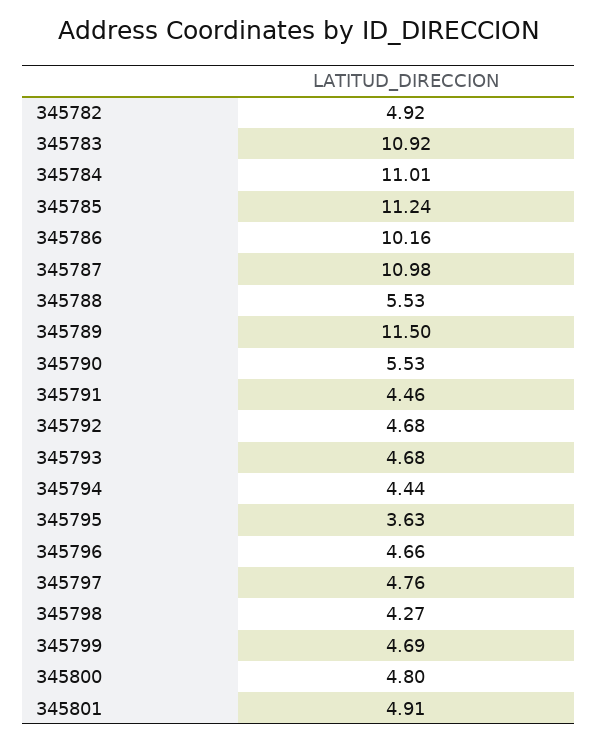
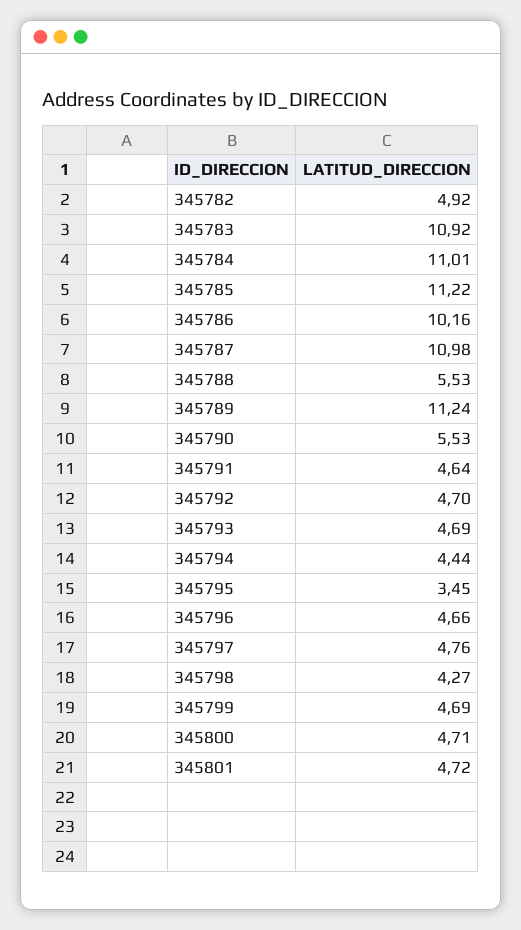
345785: 11.24 -> 11.22
345789: 11.5 -> 11.24
345791: 4.46 -> 4.64
345792: 4.68 -> 4.7
345793: 4.68 -> 4.69
345795: 3.63 -> 3.45
345800: 4.8 -> 4.71
345801: 4.91 -> 4.72

